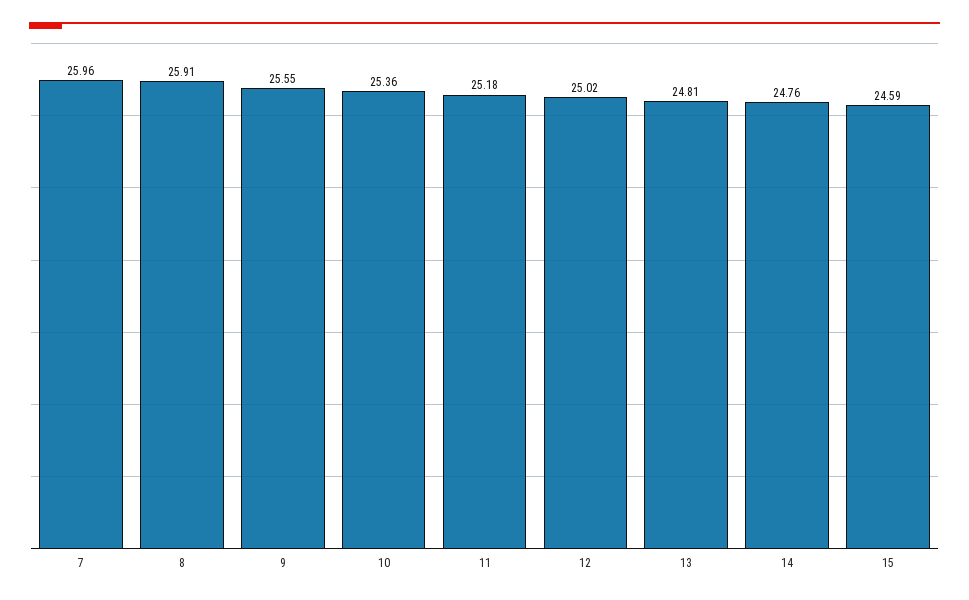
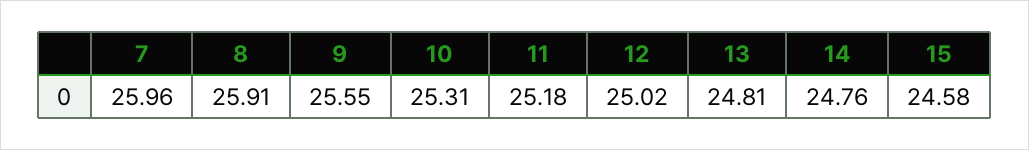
10: 25.36 -> 25.31
15: 24.59 -> 24.58

